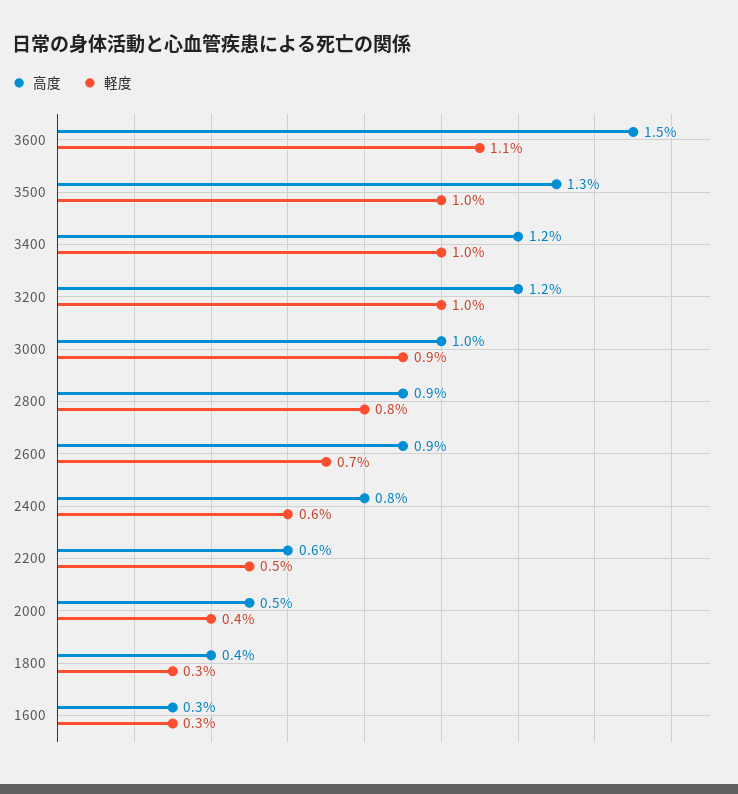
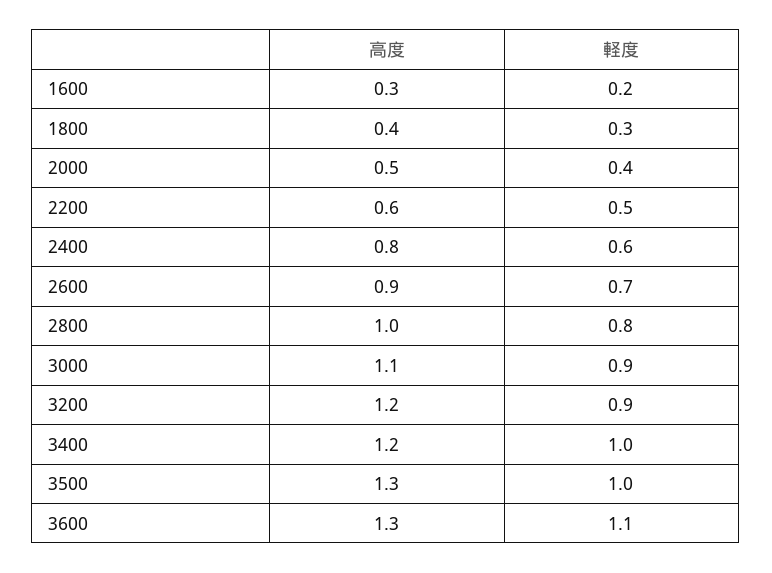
高度, 3600: 1.5 -> 1.3
軽度, 3200: 1 -> 0.9
高度, 3000: 1 -> 1.1
高度, 2800: 0.9 -> 1
軽度, 1600: 0.3 -> 0.2

